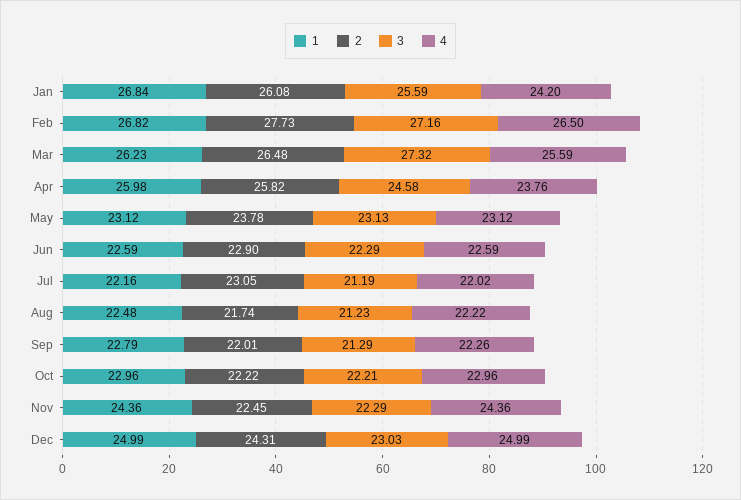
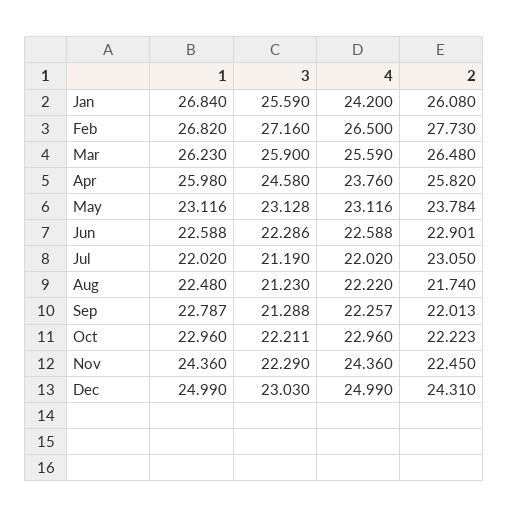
3, Mar: 27.32 -> 25.9
1, Jul: 22.16 -> 22.02

